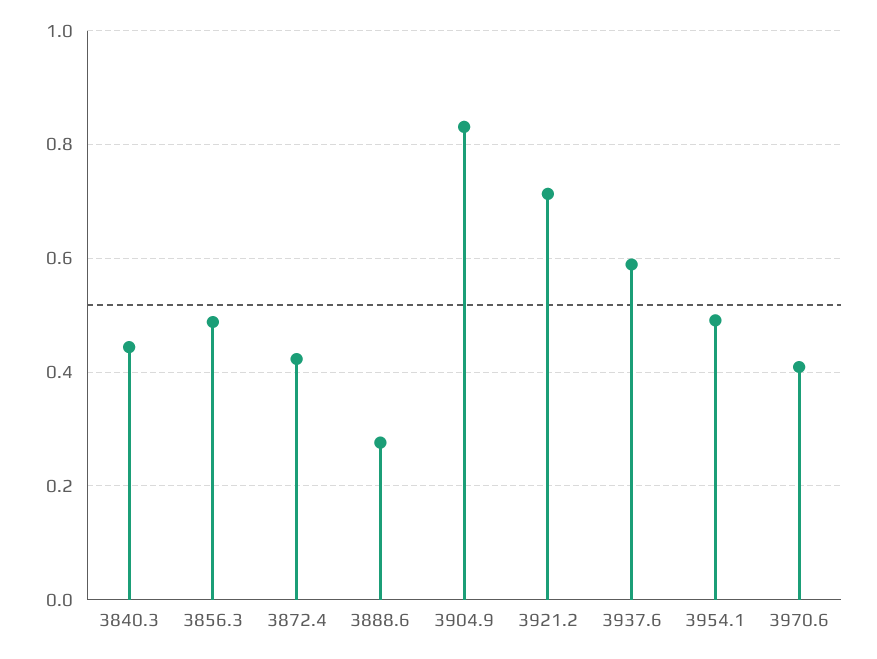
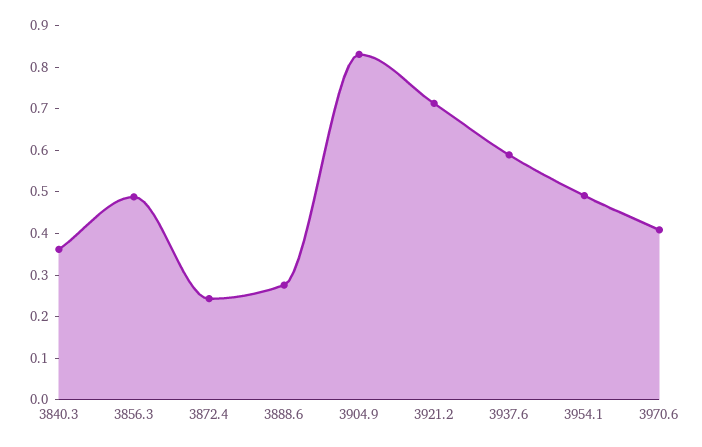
3840.3: 0.44 -> 0.36
3872.4: 0.42 -> 0.24

